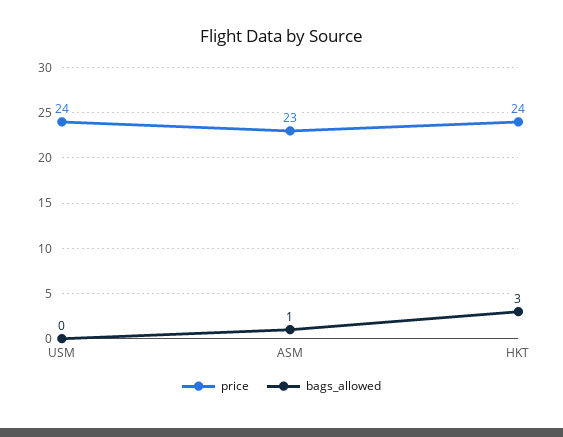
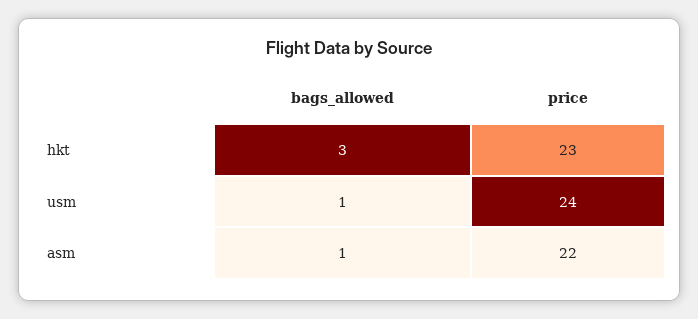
bags_allowed, USM: 0 -> 1
price, ASM: 23 -> 22
price, HKT: 24 -> 23

